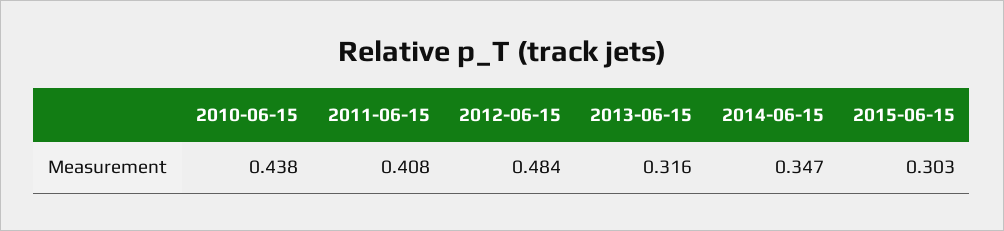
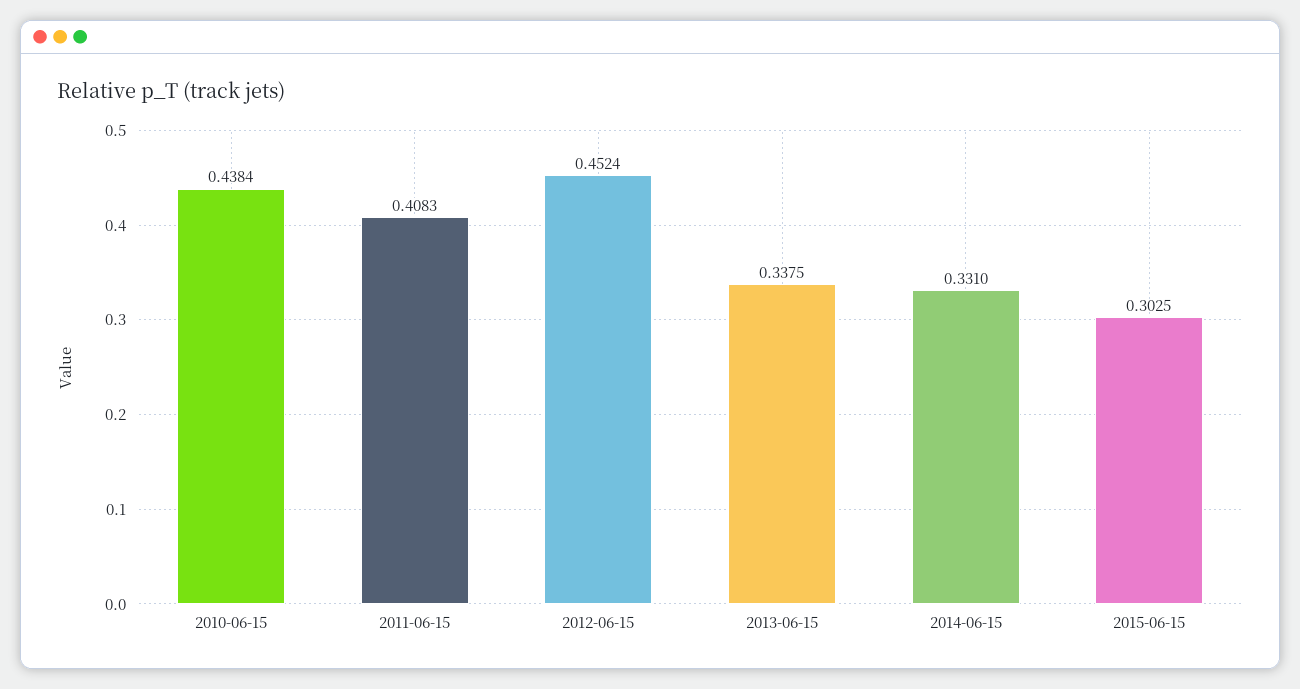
2012-06-15: 0.484 -> 0.4524
2013-06-15: 0.316 -> 0.3375
2014-06-15: 0.347 -> 0.331

